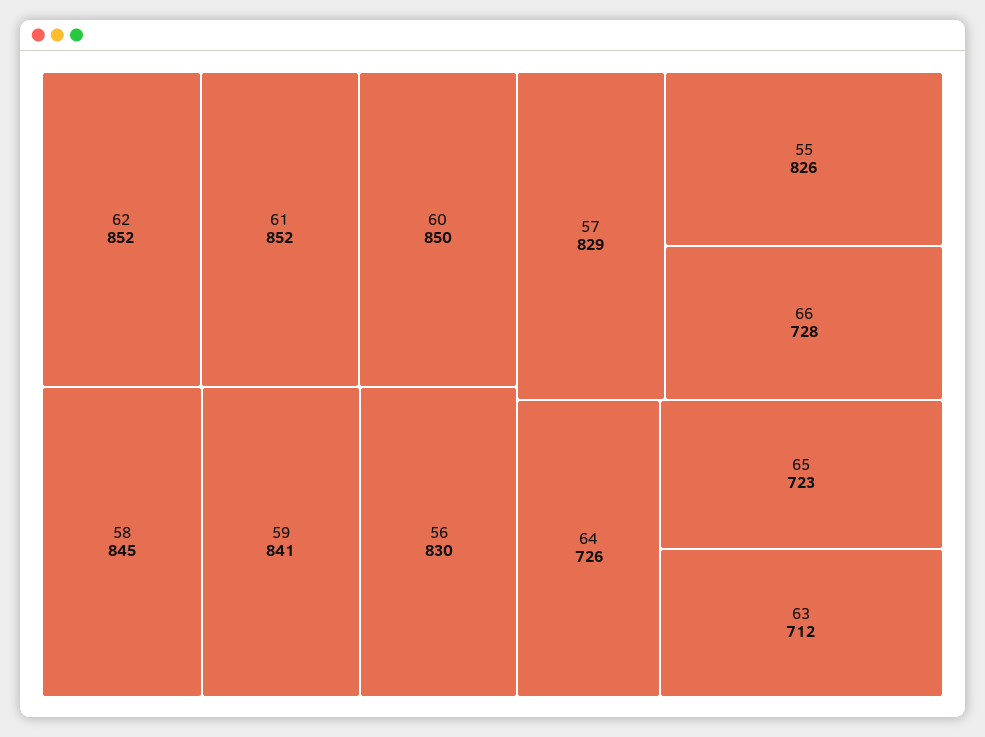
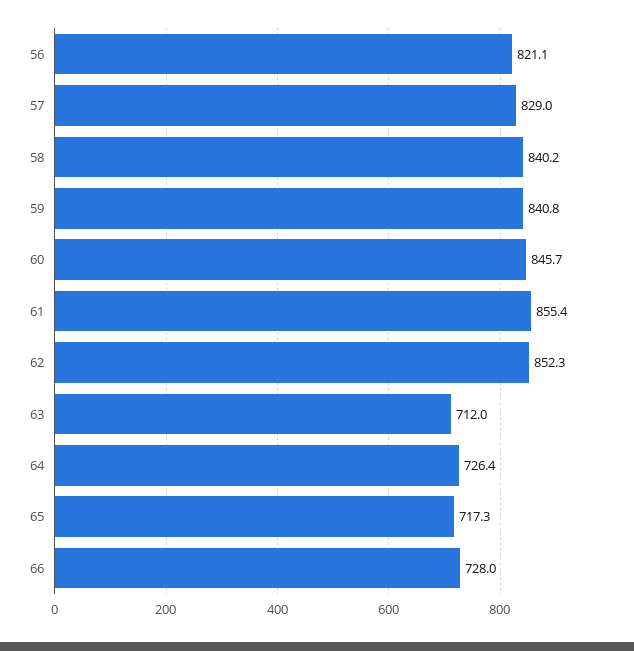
61: 852 -> 855.4
60: 850 -> 845.7
58: 845 -> 840.2
56: 830 -> 821.1
55: 826 -> none
65: 723 -> 717.3

